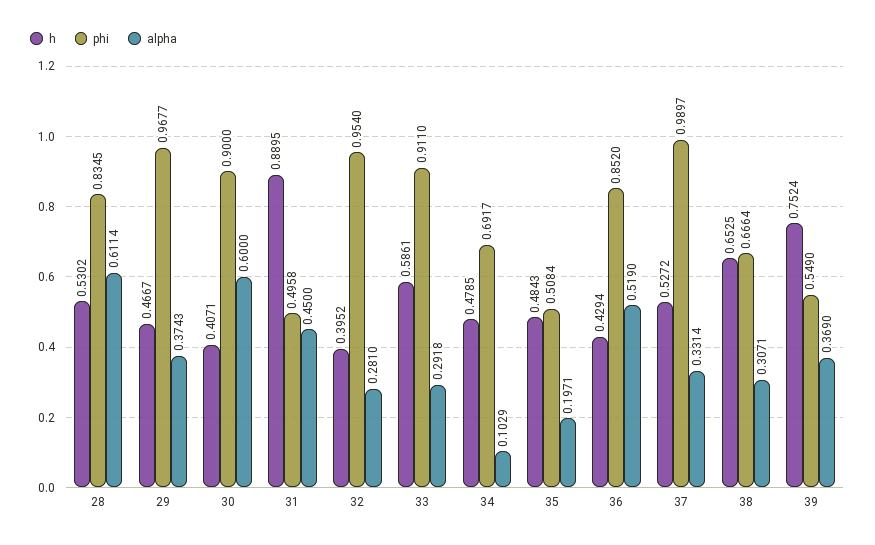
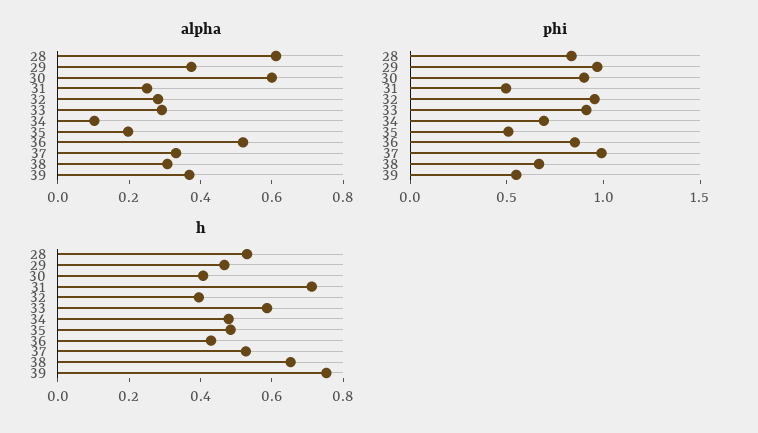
h, 31: 0.8895 -> 0.7
alpha, 31: 0.45 -> 0.25

